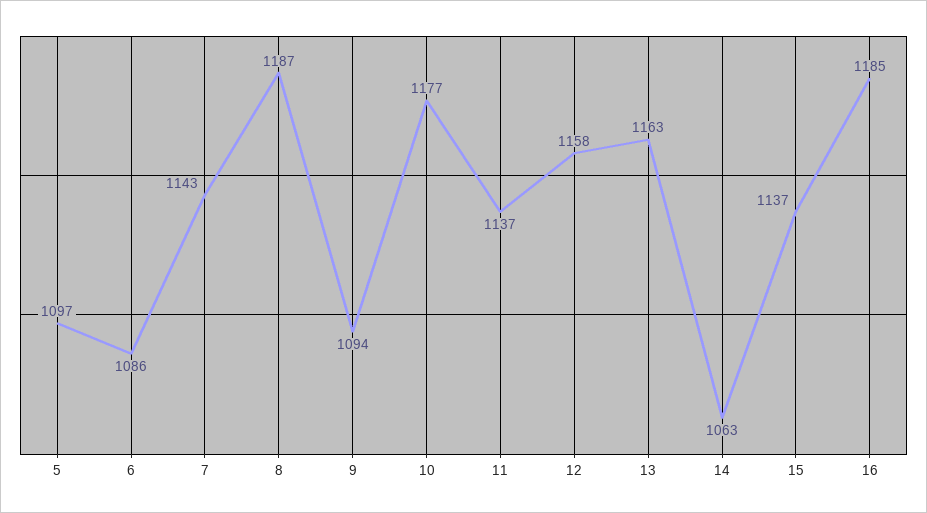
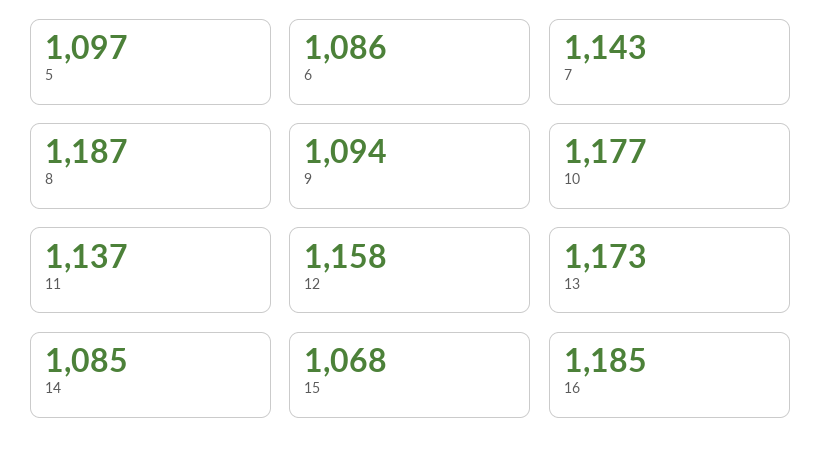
13: 1163 -> 1173
14: 1063 -> 1085
15: 1137 -> 1068

